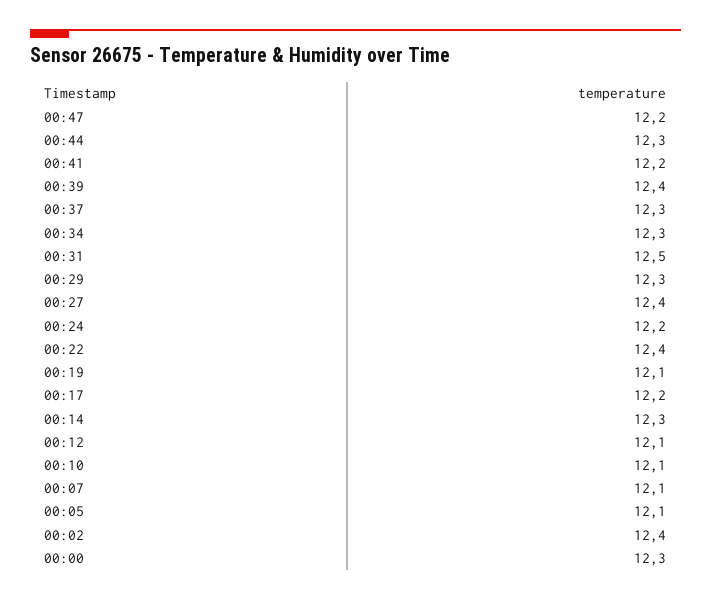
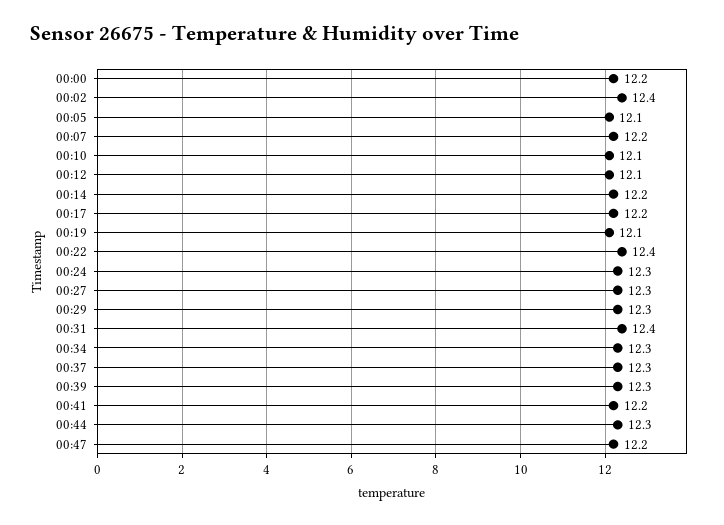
00:39: 12.4 -> 12.3
00:31: 12.5 -> 12.4
00:27: 12.4 -> 12.3
00:24: 12.2 -> 12.3
00:14: 12.3 -> 12.2
00:07: 12.1 -> 12.2
00:00: 12.3 -> 12.2

